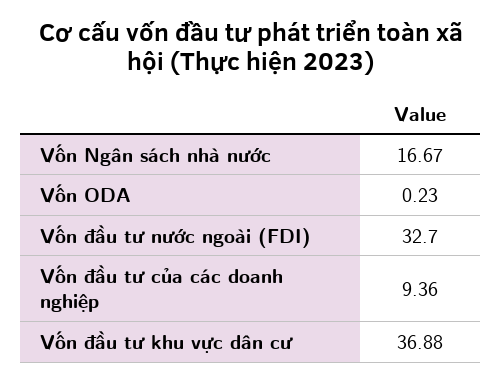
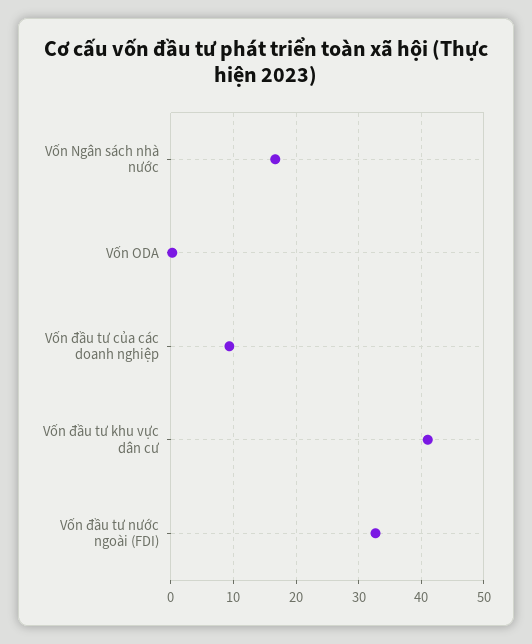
Vốn đầu tư khu vực dân cư: 36.88 -> 41

